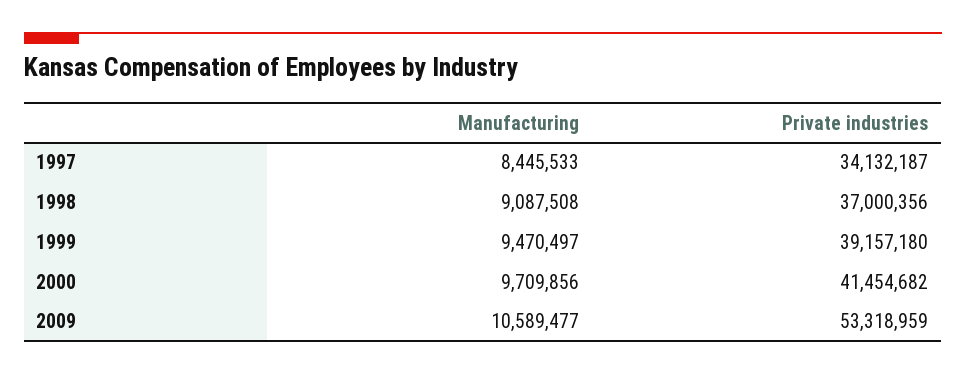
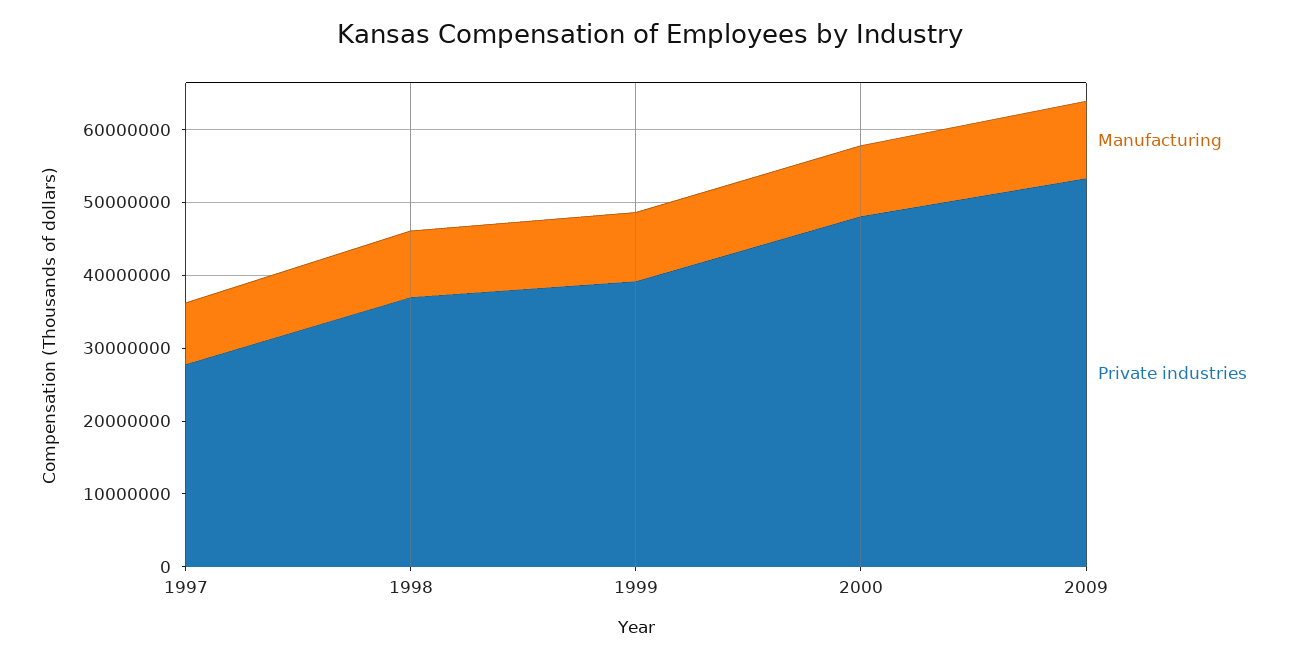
Private industries, 1997: 34132187 -> 28000000
Private industries, 2000: 41454682 -> 48000000

